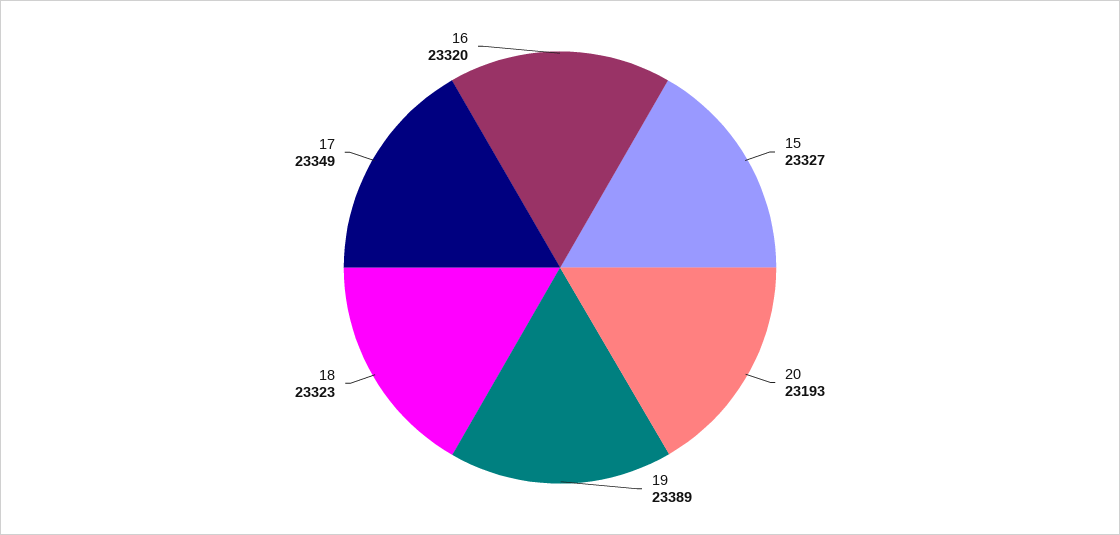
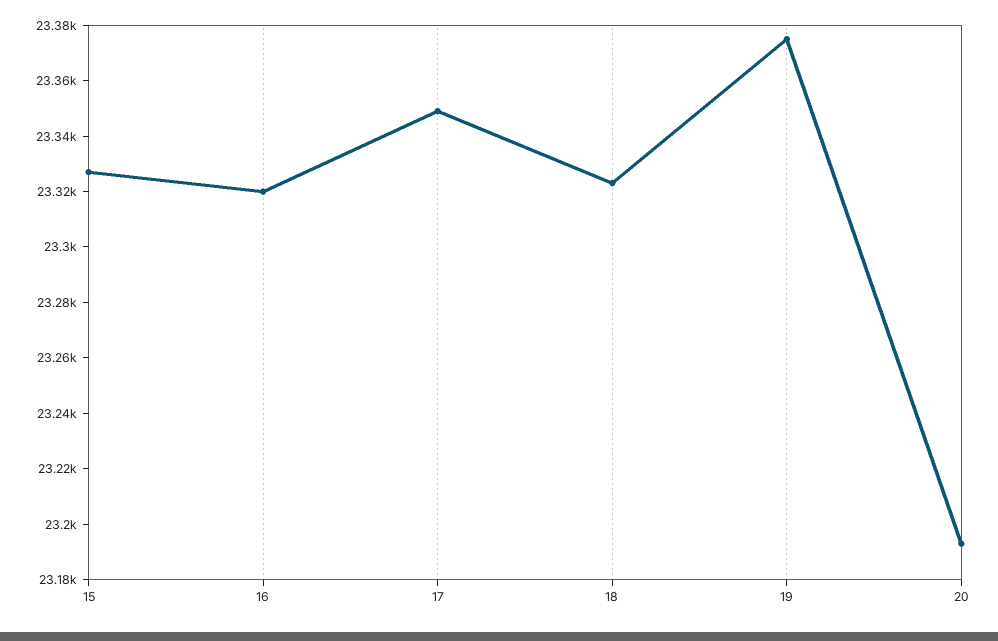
19: 23389 -> 23375

